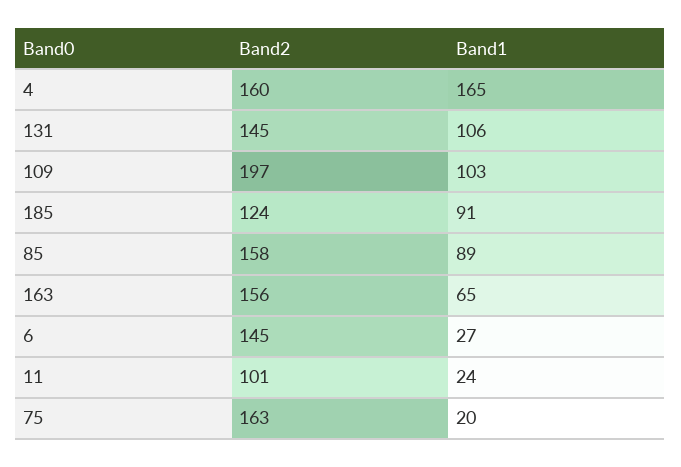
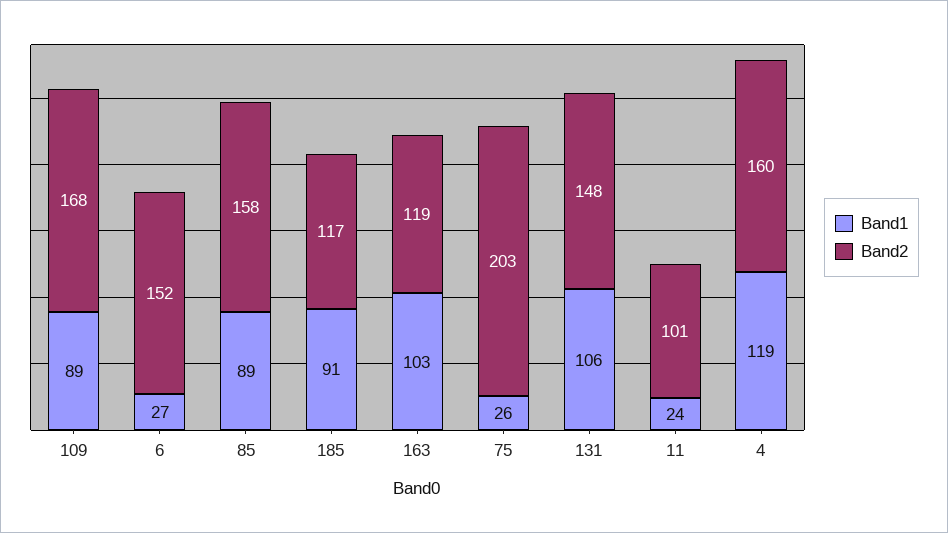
Band1, 4: 165 -> 119
Band2, 131: 145 -> 148
Band2, 109: 197 -> 168
Band1, 109: 103 -> 89
Band2, 185: 124 -> 117
Band2, 163: 156 -> 119
Band1, 163: 65 -> 103
Band2, 6: 145 -> 152
Band2, 75: 163 -> 203
Band1, 75: 20 -> 26

